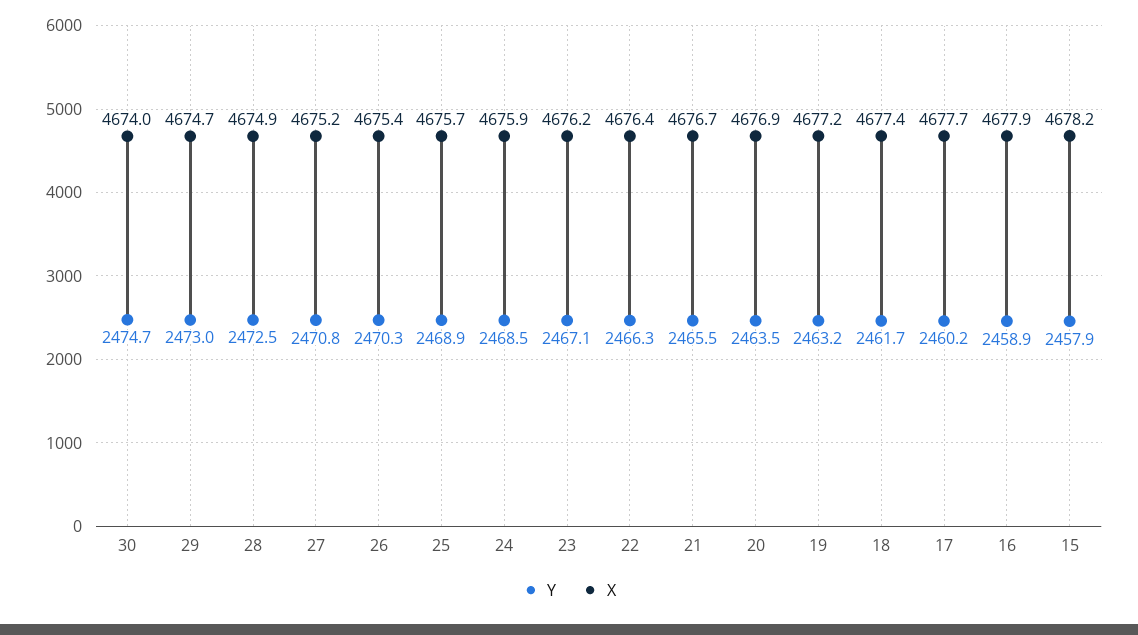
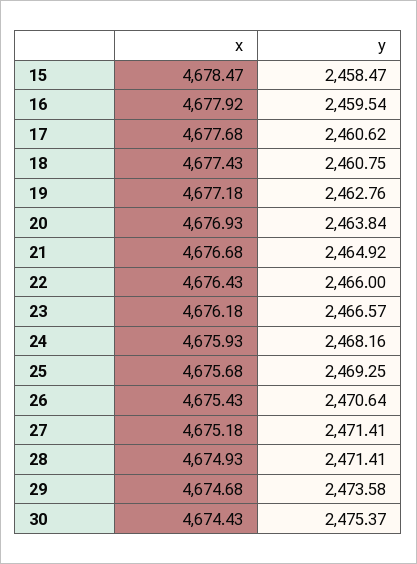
Y, 30: 2474.7 -> 2475.37
X, 30: 4674 -> 4674.43
Y, 29: 2473 -> 2473.58
Y, 28: 2472.5 -> 2471.41
Y, 27: 2470.8 -> 2471.41
Y, 26: 2470.3 -> 2470.64
Y, 25: 2468.9 -> 2469.25
Y, 24: 2468.5 -> 2468.16
Y, 23: 2467.1 -> 2466.57
Y, 22: 2466.3 -> 2466
Y, 21: 2465.5 -> 2464.92
Y, 20: 2463.5 -> 2463.84
Y, 19: 2463.2 -> 2462.76
Y, 18: 2461.7 -> 2460.75
Y, 17: 2460.2 -> 2460.62
Y, 16: 2458.9 -> 2459.54
Y, 15: 2457.9 -> 2458.47
X, 15: 4678.2 -> 4678.47

